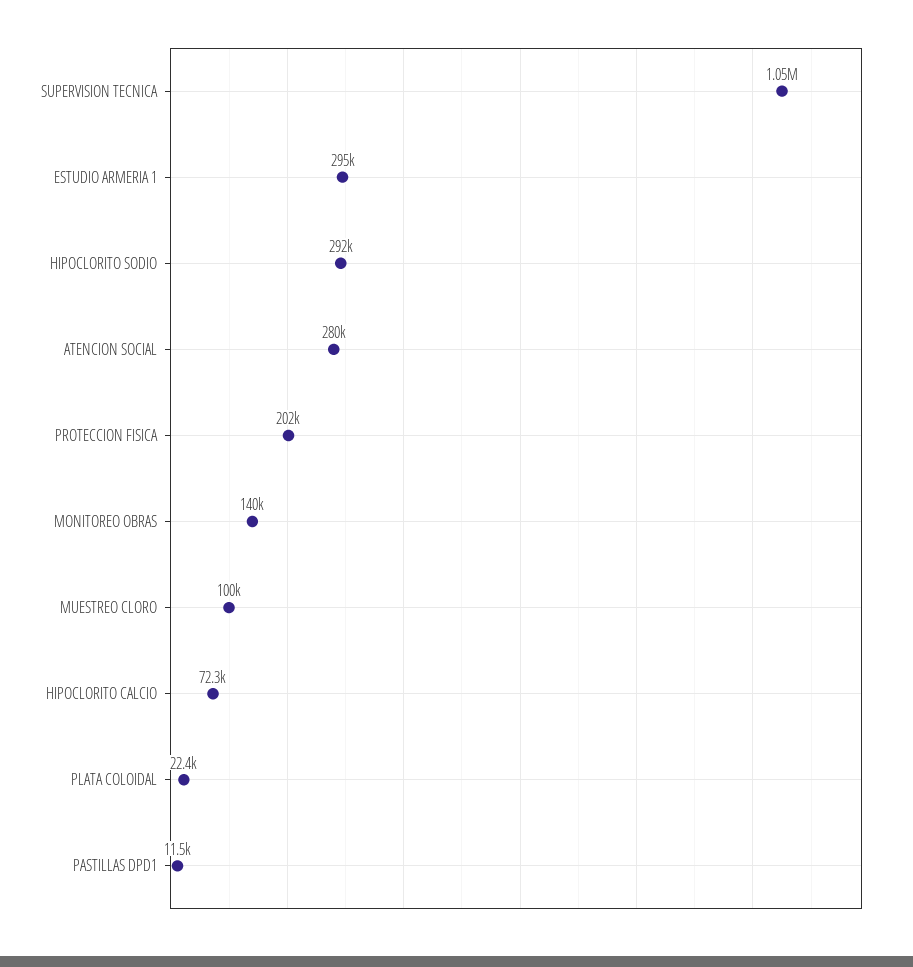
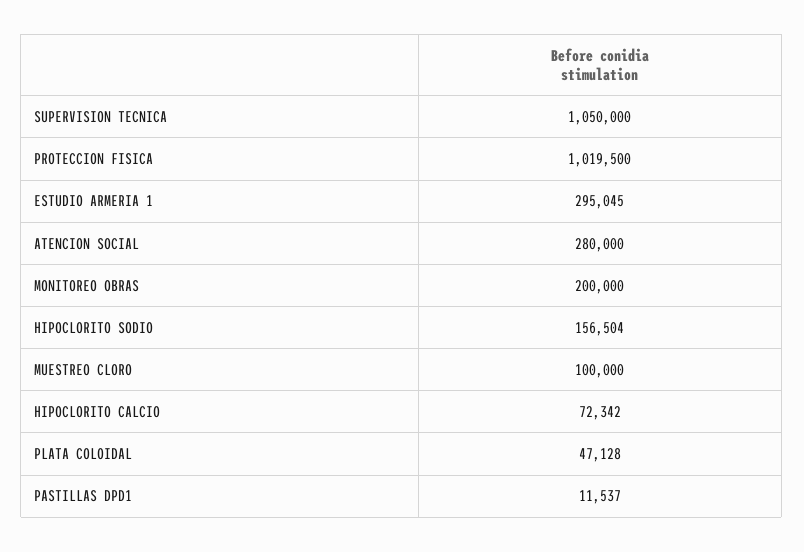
HIPOCLORITO SODIO: 292000 -> 156504
PROTECCION FISICA: 202000 -> 1019500
MONITOREO OBRAS: 140000 -> 200000
PLATA COLOIDAL: 22400 -> 47128

